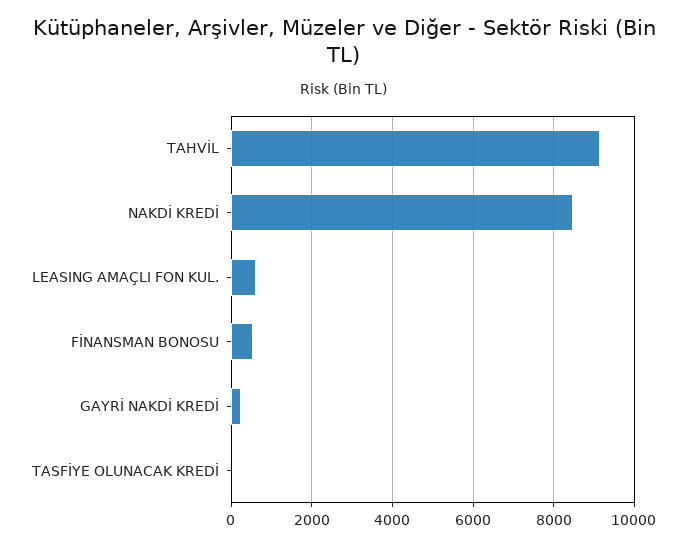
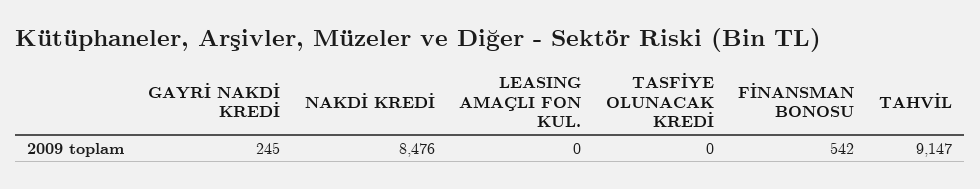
LEASING AMAÇLI FON KUL.: 600 -> 0

